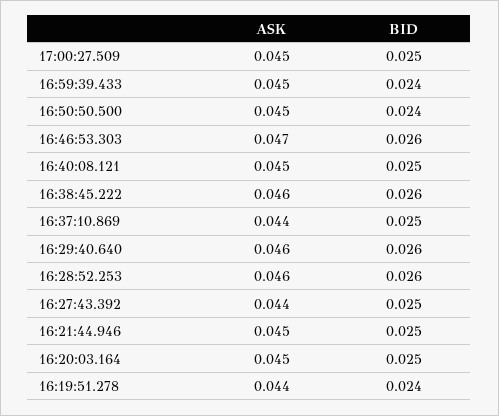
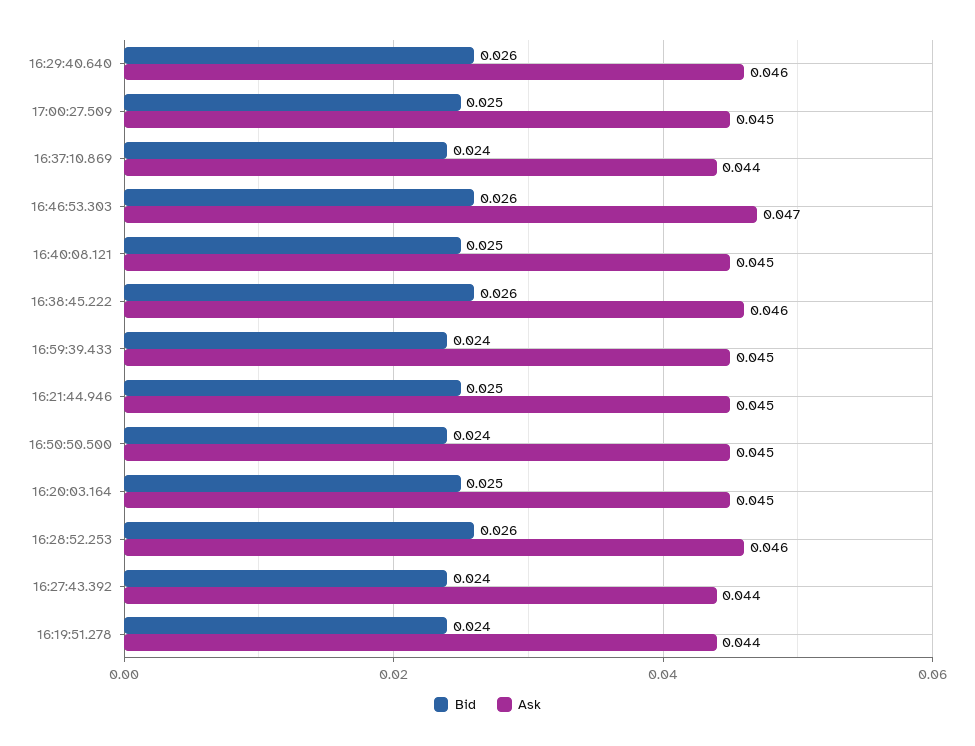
BID, 16:37:10.869: 0.025 -> 0.024
BID, 16:27:43.392: 0.025 -> 0.024

